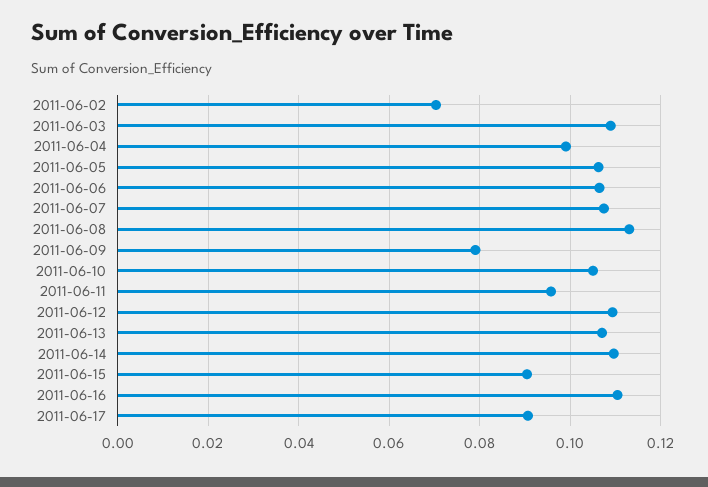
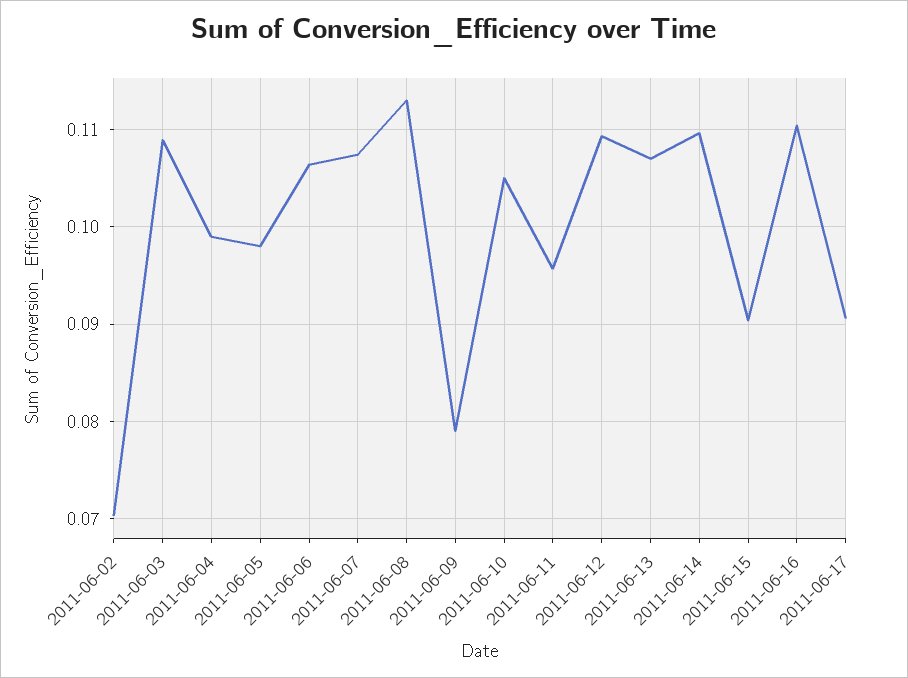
2011-06-05: 0.106 -> 0.098

